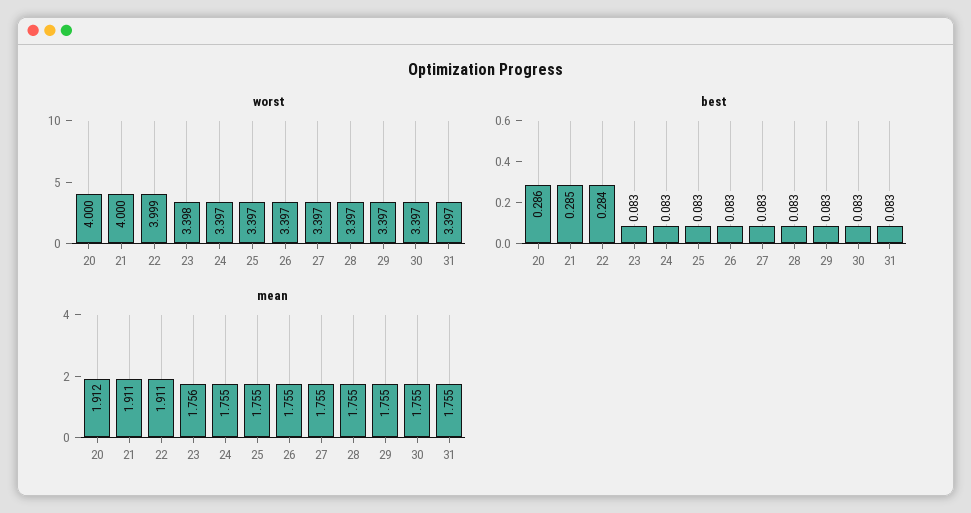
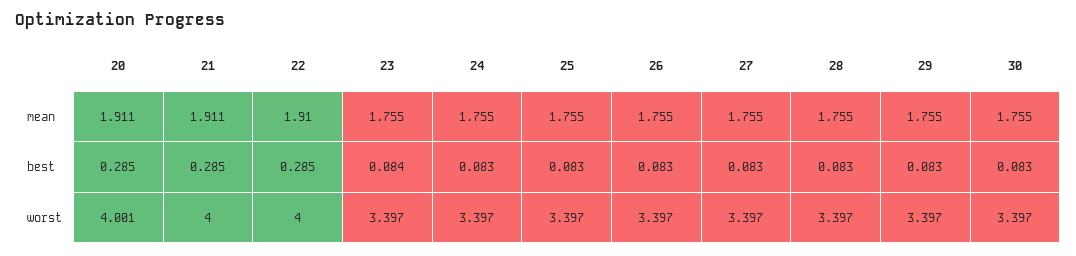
worst, 20: 4 -> 4.001
worst, 22: 3.999 -> 4
worst, 23: 3.398 -> 3.397
worst, 31: 3.397 -> none
best, 20: 0.286 -> 0.285
best, 22: 0.284 -> 0.285
best, 23: 0.083 -> 0.084
best, 31: 0.083 -> none
mean, 20: 1.912 -> 1.911
mean, 22: 1.911 -> 1.91
mean, 23: 1.756 -> 1.755
mean, 31: 1.755 -> none

